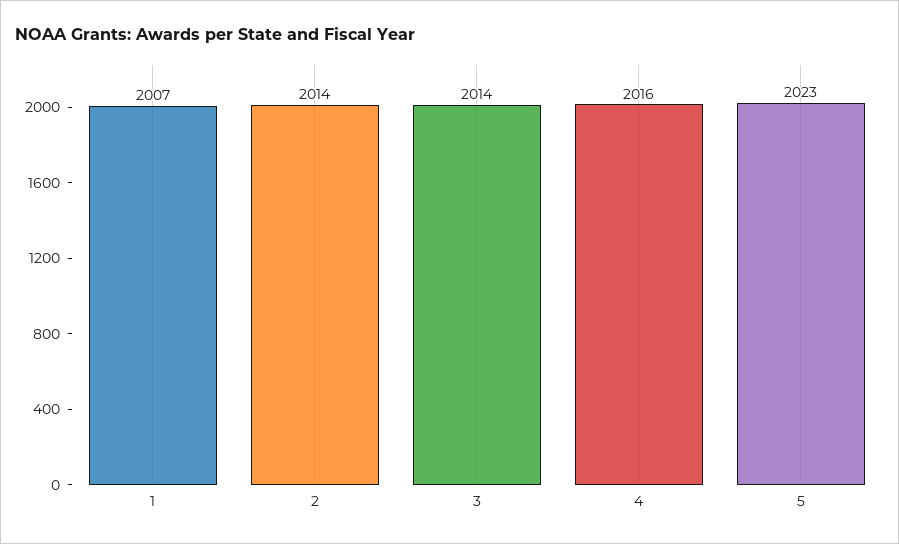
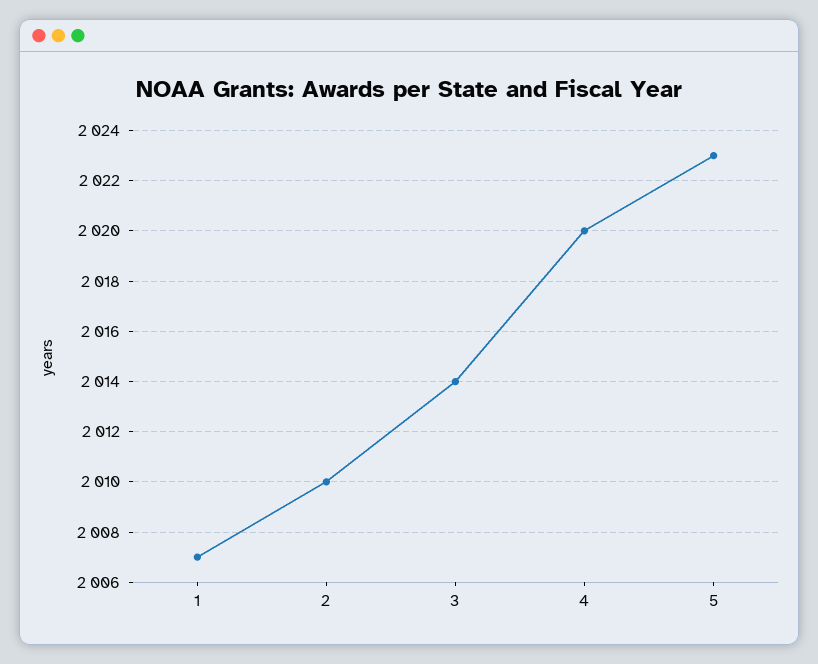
2: 2014 -> 2010
4: 2016 -> 2020

